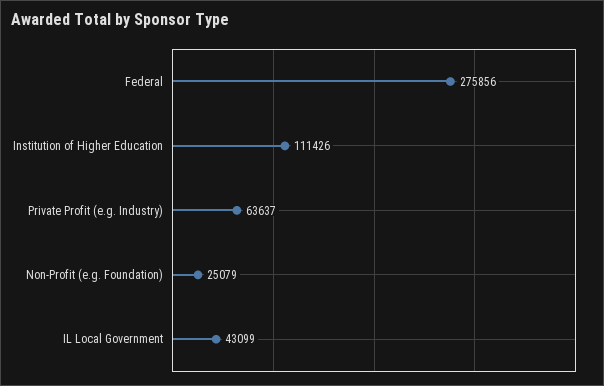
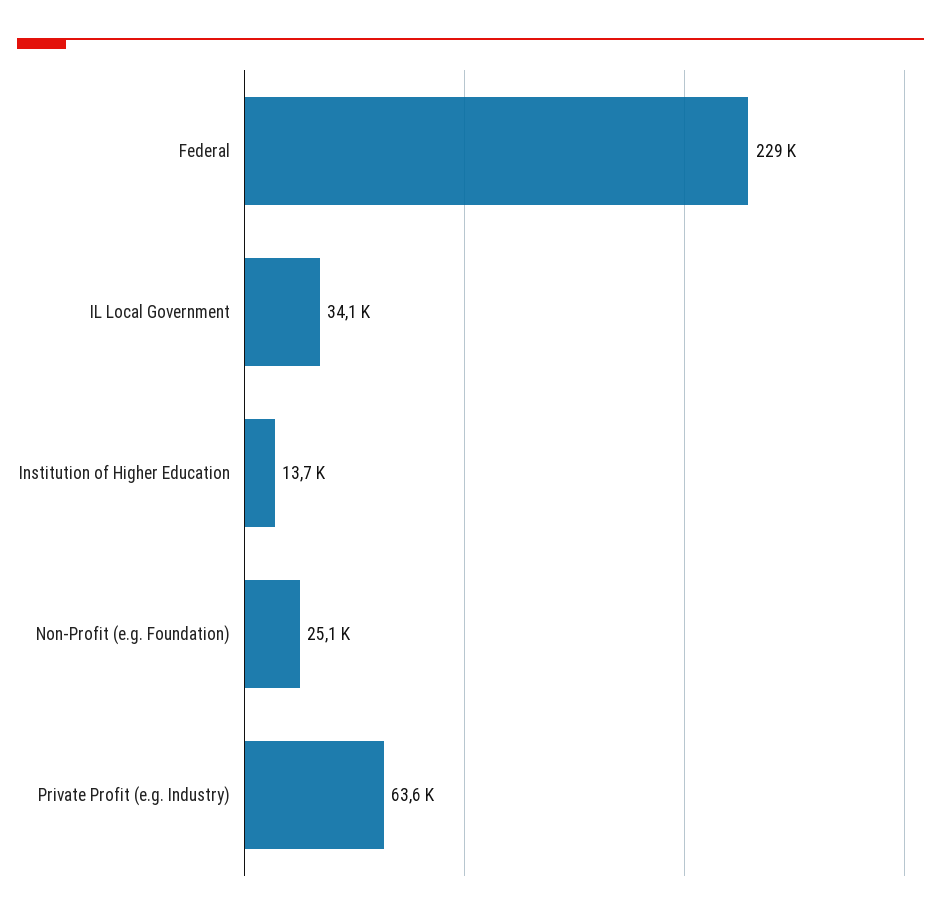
Federal: 275856 -> 229000
Institution of Higher Education: 111426 -> 13700
IL Local Government: 43099 -> 34100

